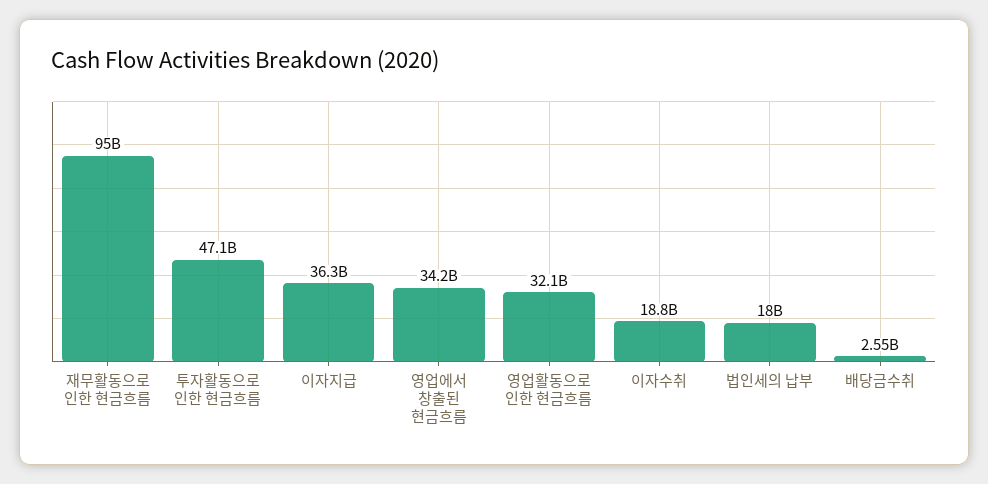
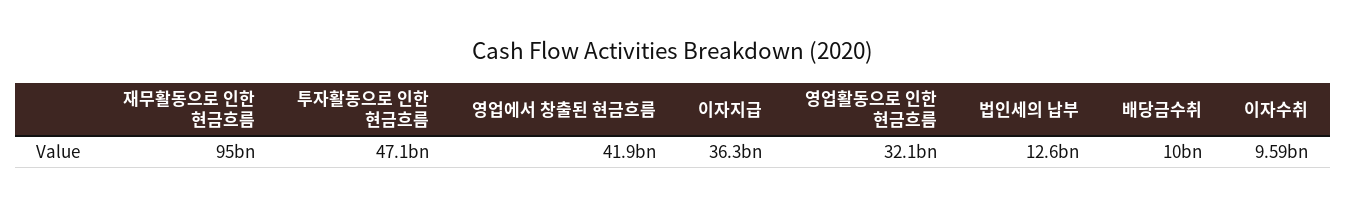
영업에서 창출된 현금흐름: 34200000000 -> 41900000000
이자수취: 18800000000 -> 9590000000
법인세의 납부: 18000000000 -> 12600000000
배당금수취: 2550000000 -> 10000000000

